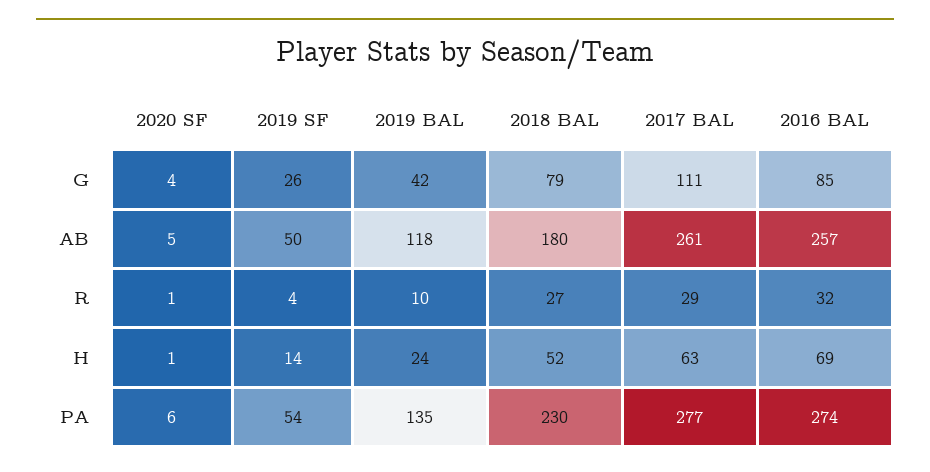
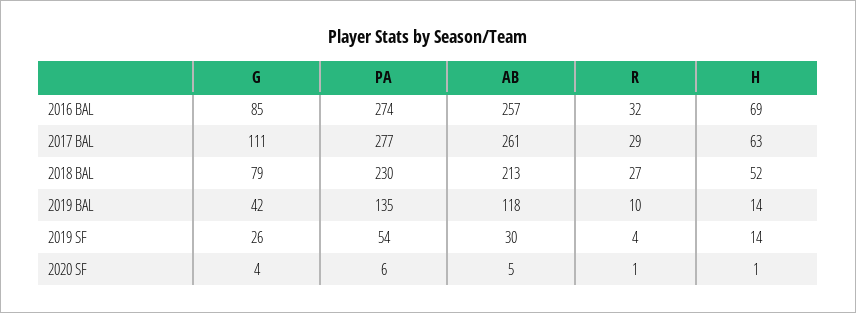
2019 SF, AB: 50 -> 30
2018 BAL, AB: 180 -> 213
2019 BAL, H: 24 -> 14

